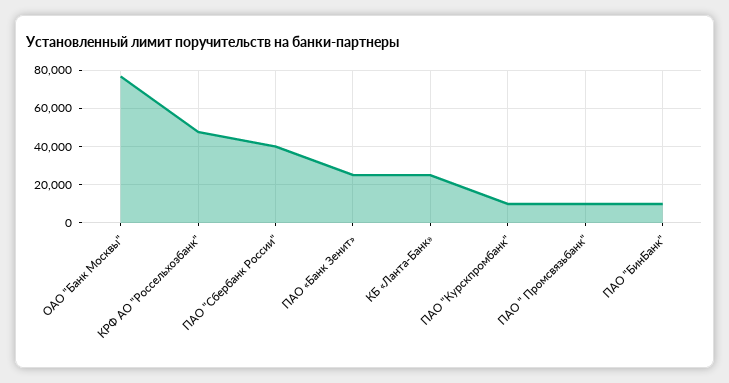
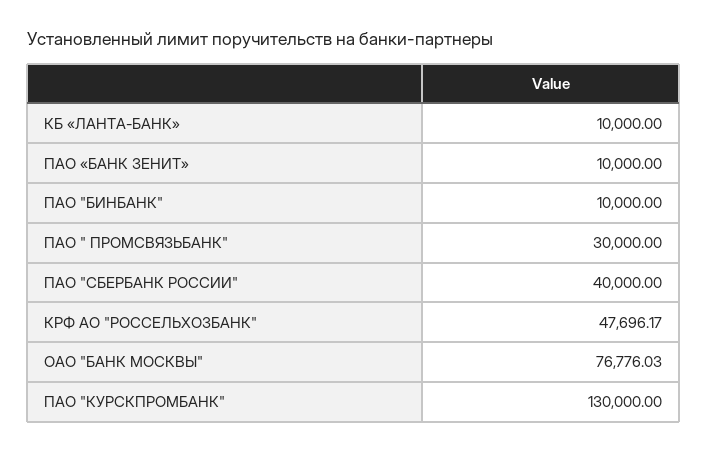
ПАО «Банк Зенит»: 25000 -> 10000
КБ «Ланта-Банк»: 25000 -> 10000
ПАО "Курскпромбанк": 10000 -> 130000
ПАО " Промсвязьбанк": 10000 -> 30000

